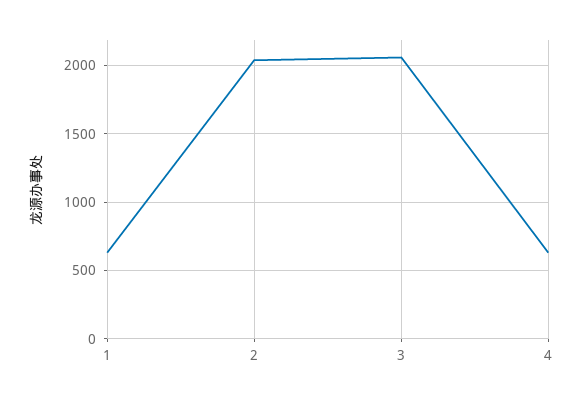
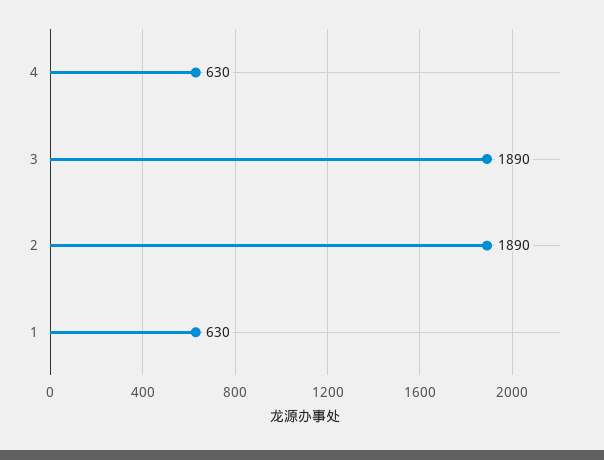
2: 2050 -> 1890
3: 2050 -> 1890

